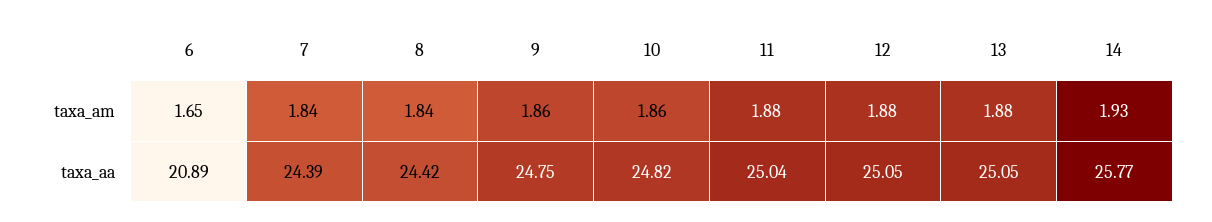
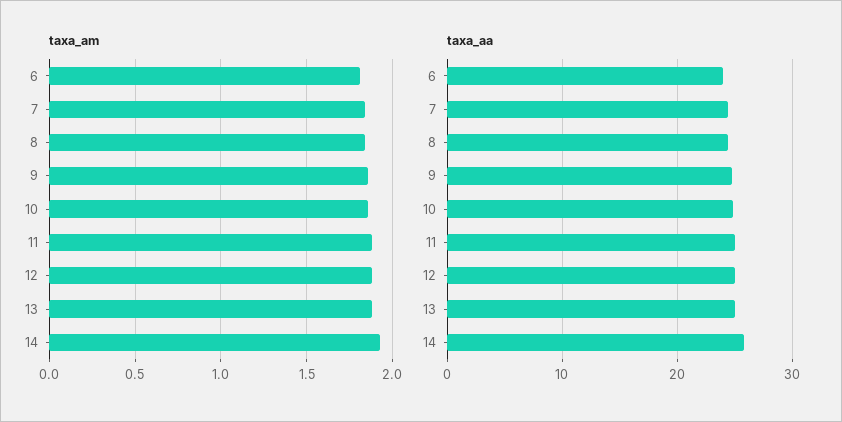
taxa_am, 6: 1.65 -> 1.8
taxa_aa, 6: 20.89 -> 24

